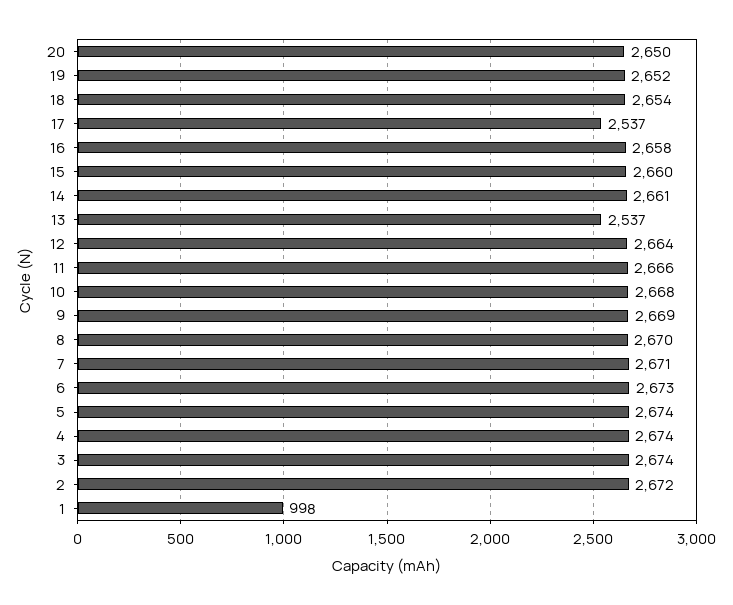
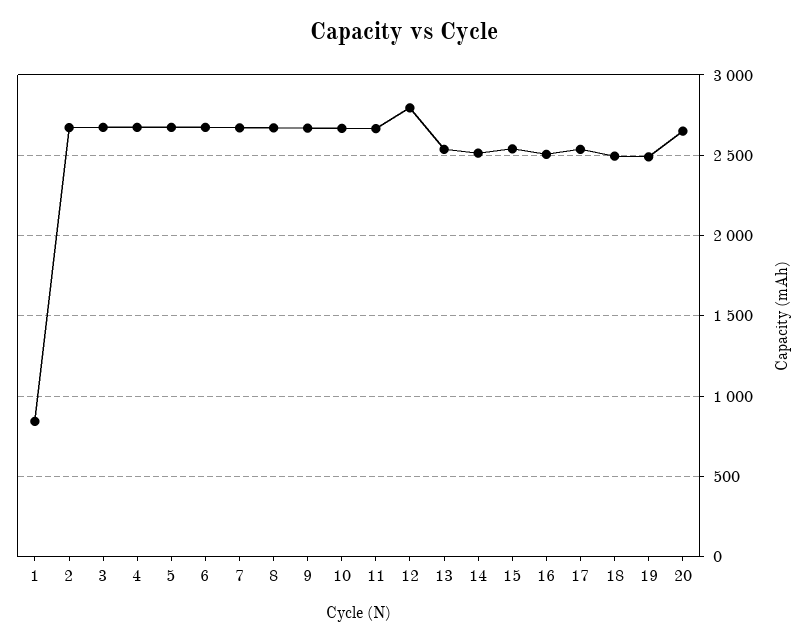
19: 2652 -> 2500
18: 2654 -> 2500
16: 2658 -> 2500
15: 2660 -> 2550
14: 2661 -> 2500
12: 2664 -> 2800
1: 998 -> 850

